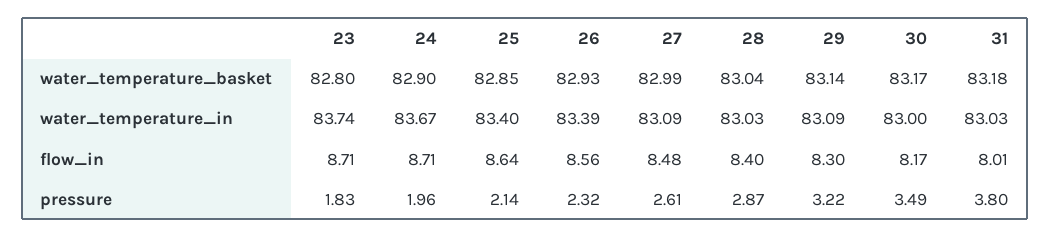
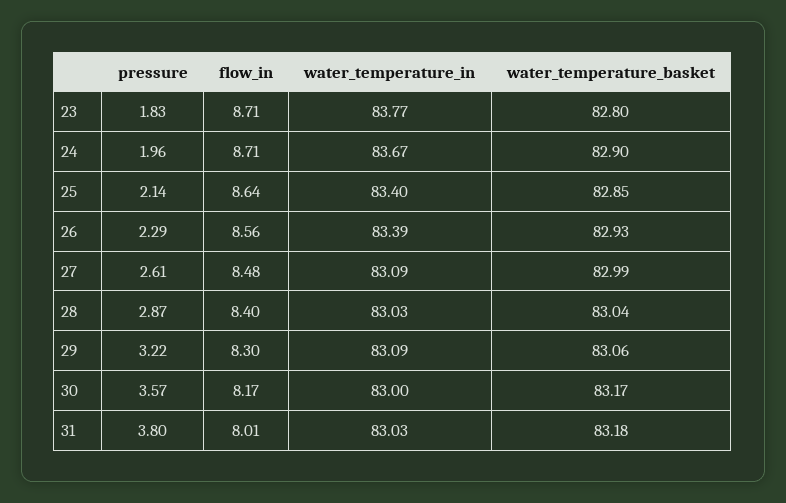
29, water_temperature_basket: 83.14 -> 83.06
23, water_temperature_in: 83.74 -> 83.77
26, pressure: 2.32 -> 2.29
30, pressure: 3.49 -> 3.57

